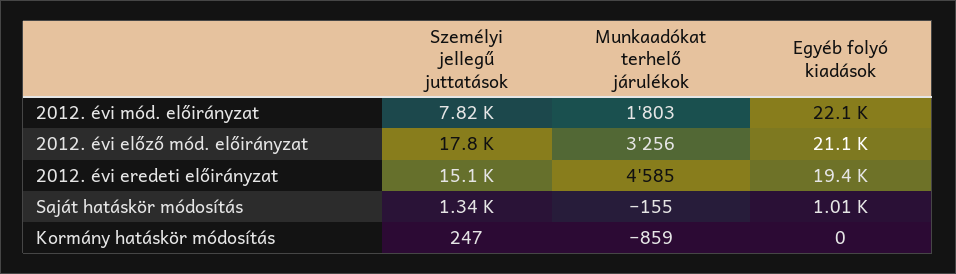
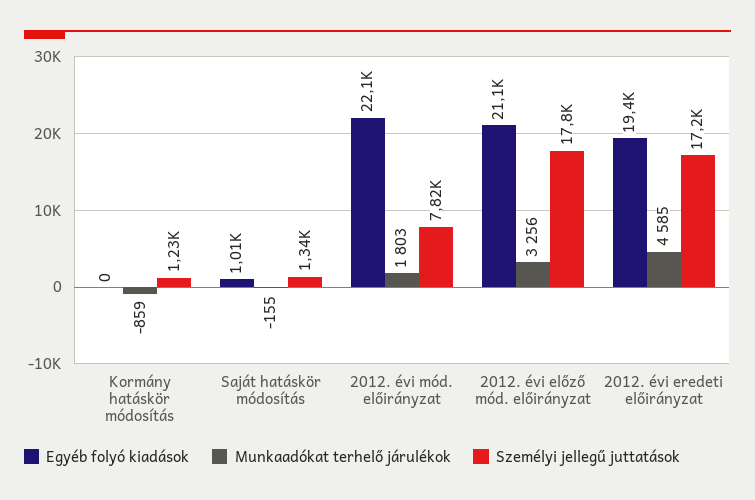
Személyi jellegű juttatások, 2012. évi eredeti előirányzat: 15100 -> 17200
Személyi jellegű juttatások, Kormány hatáskör módosítás: 247 -> 1230

